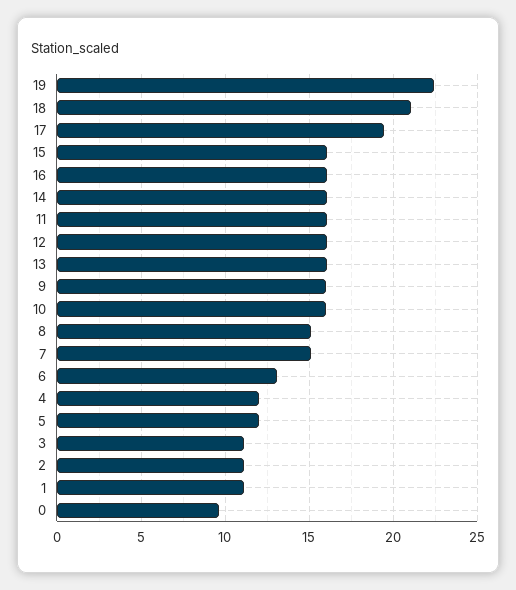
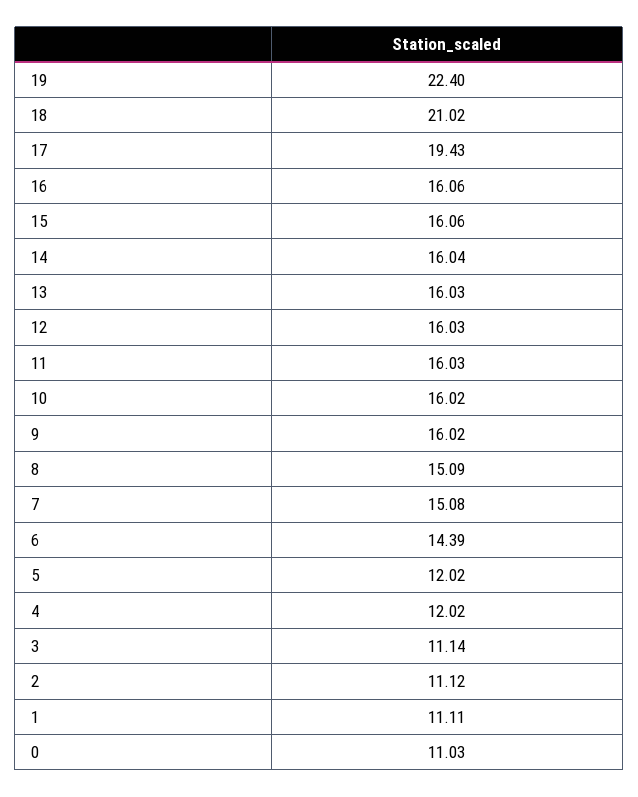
6: 13 -> 14.39
0: 9.5 -> 11.03

